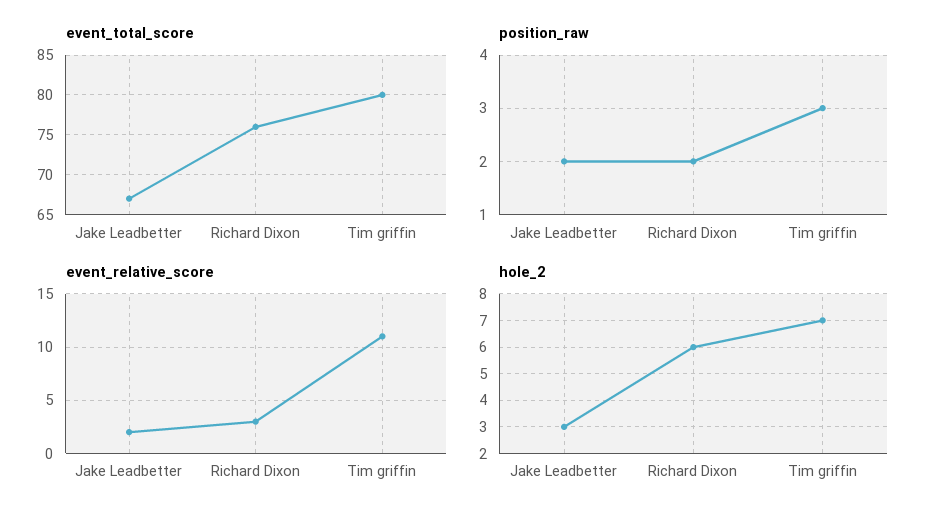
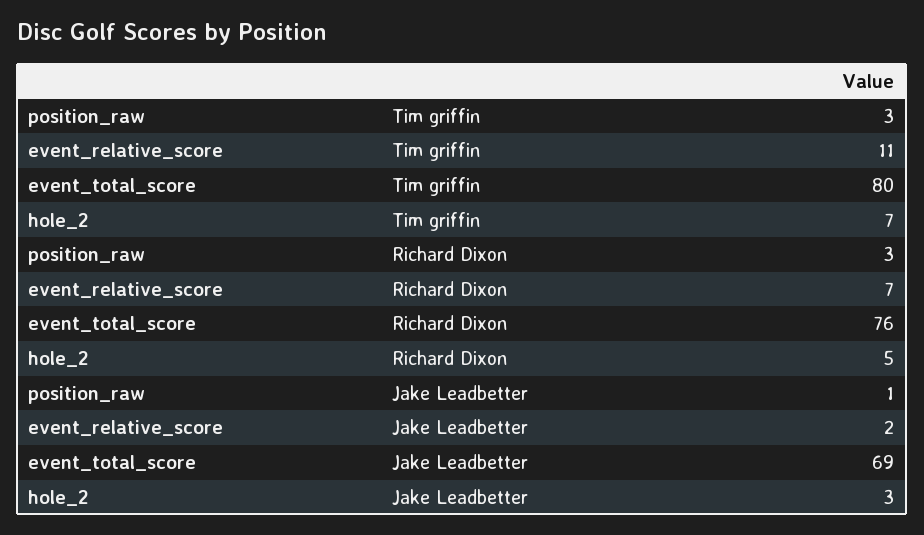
event_total_score, Jake Leadbetter: 67 -> 69
position_raw, Jake Leadbetter: 2 -> 1
position_raw, Richard Dixon: 2 -> 3
event_relative_score, Richard Dixon: 3 -> 7
hole_2, Richard Dixon: 6 -> 5

